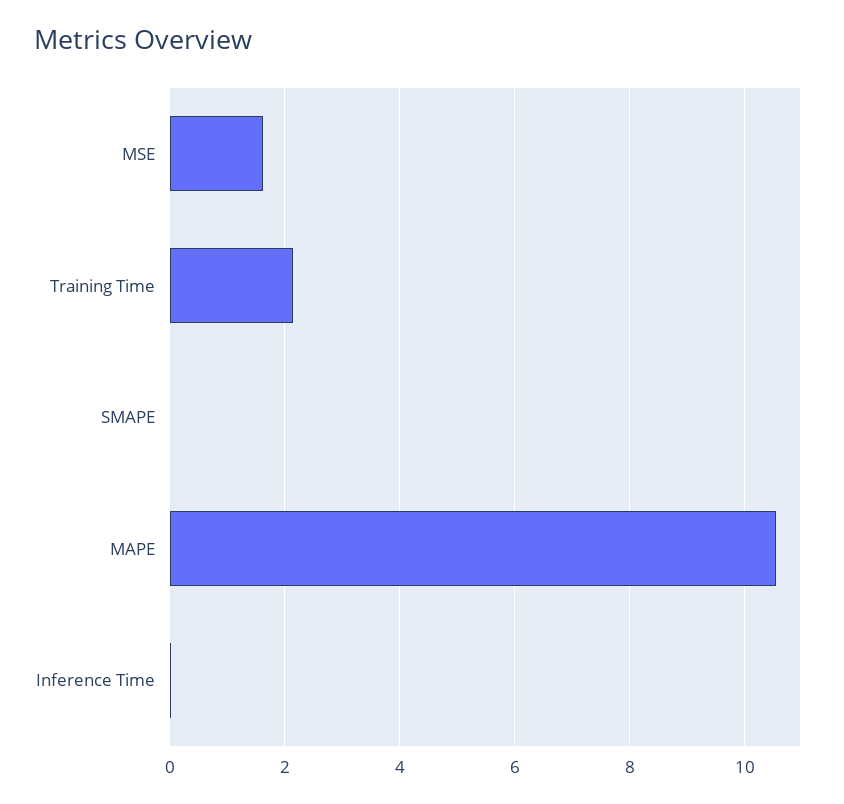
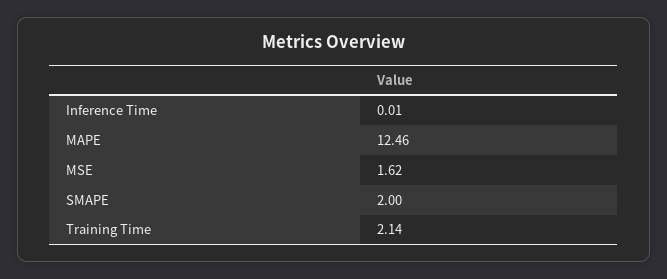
SMAPE: 0 -> 2
MAPE: 10.6 -> 12.46

